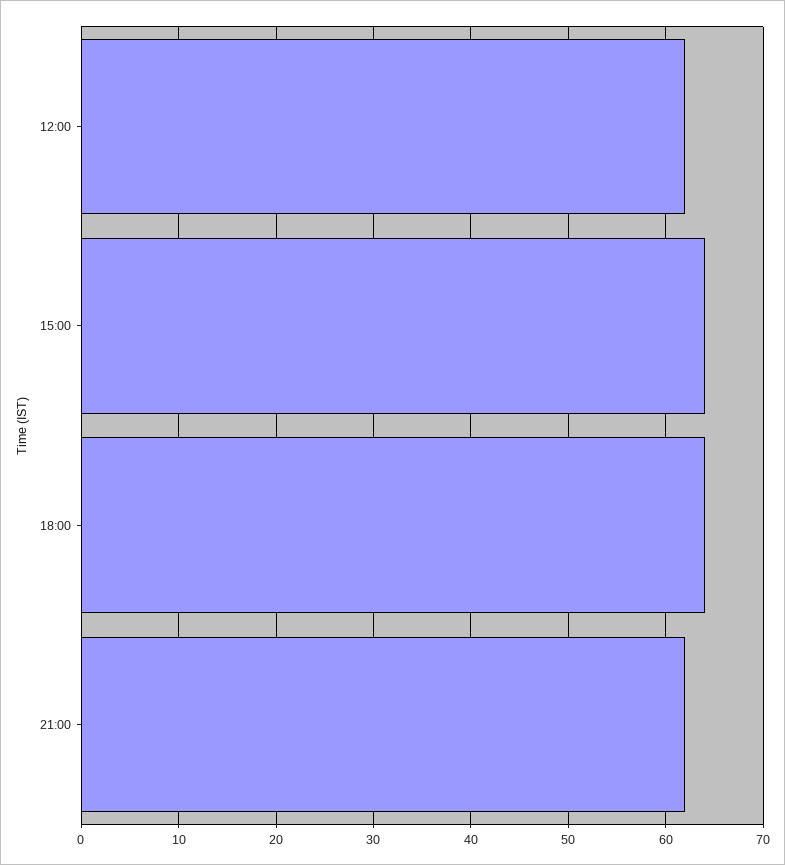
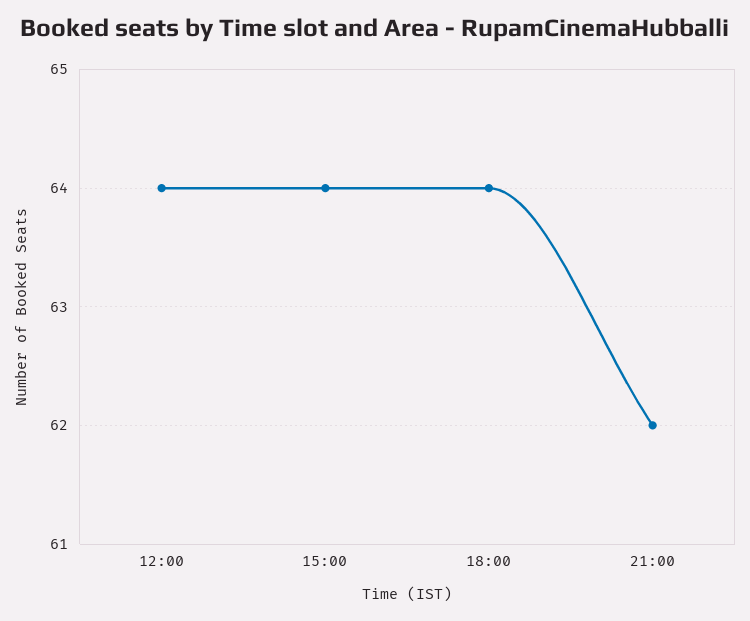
12:00: 62 -> 64

